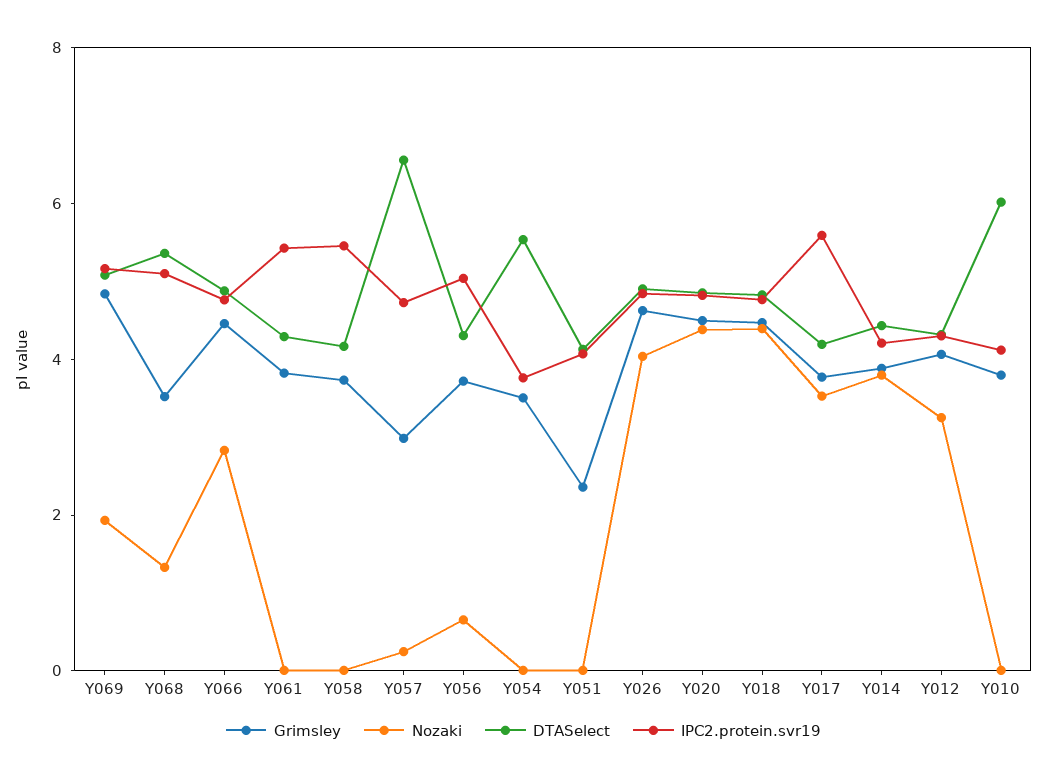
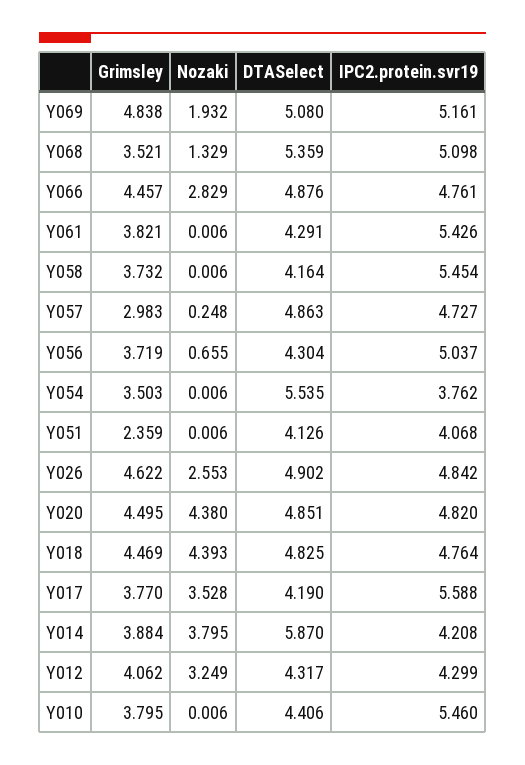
DTASelect, Y057: 6.5 -> 4.863
Nozaki, Y026: 4 -> 2.553
DTASelect, Y014: 4.5 -> 5.87
DTASelect, Y010: 6 -> 4.406
IPC2.protein.svr19, Y010: 4 -> 5.46

